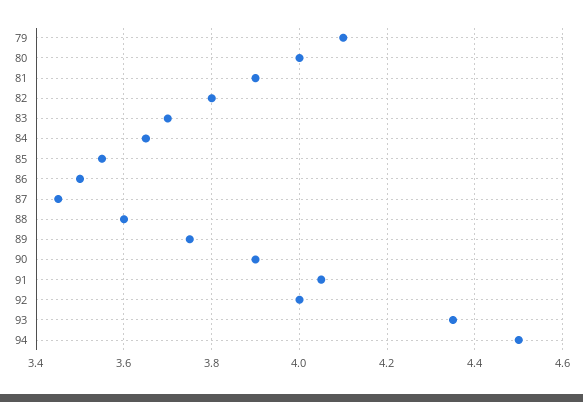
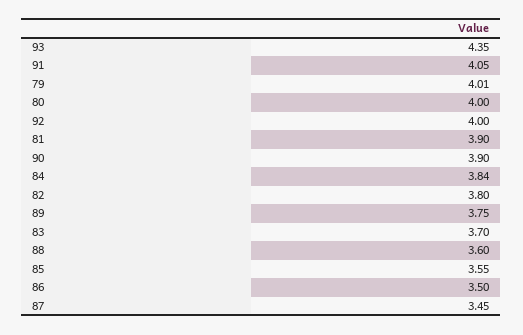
79: 4.1 -> 4.01
84: 3.65 -> 3.84
94: 4.5 -> none

